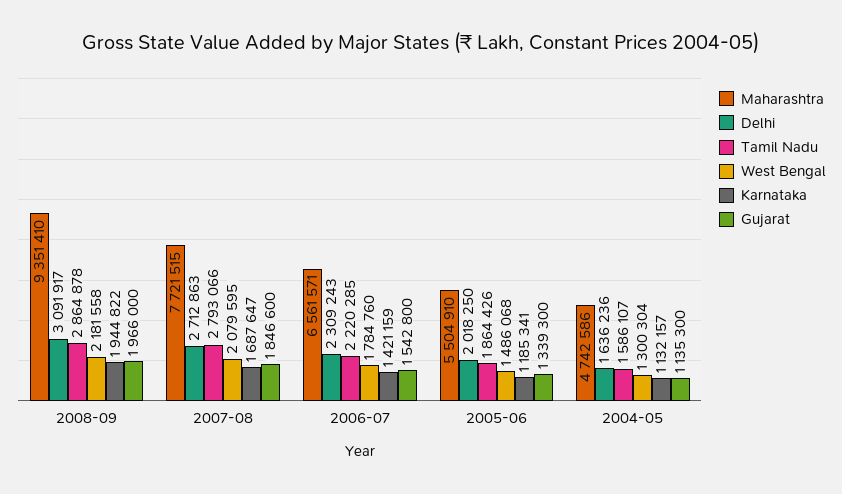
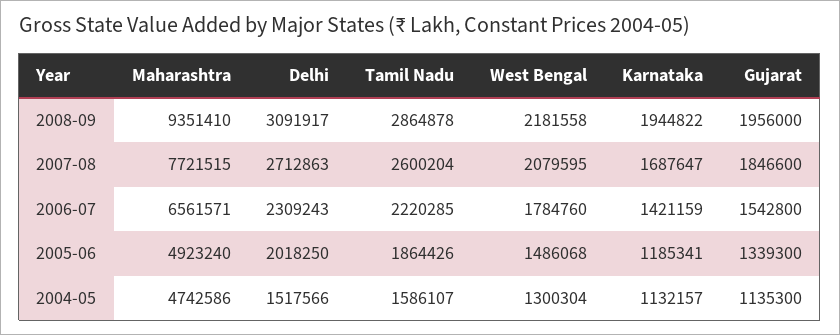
Gujarat, 2008-09: 1966000 -> 1956000
Tamil Nadu, 2007-08: 2793066 -> 2600204
Maharashtra, 2005-06: 5504910 -> 4923240
Delhi, 2004-05: 1636236 -> 1517566

